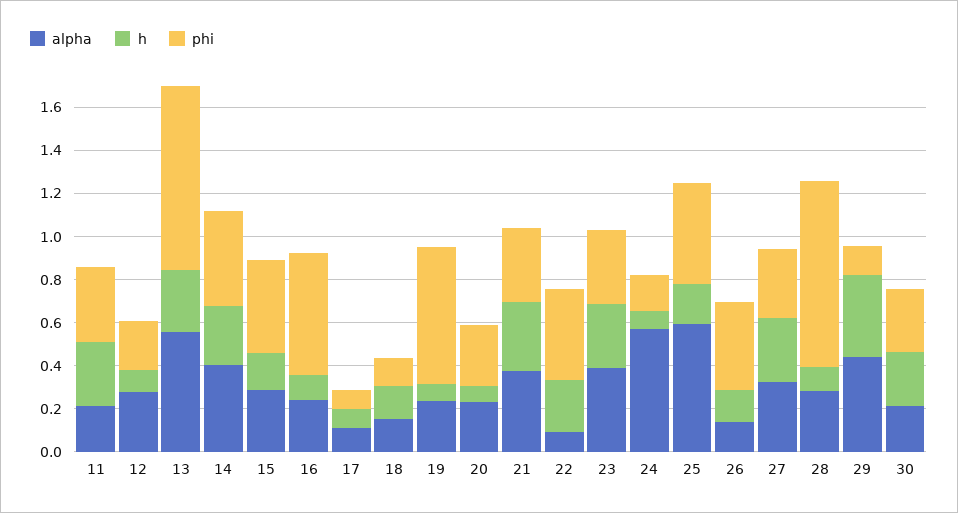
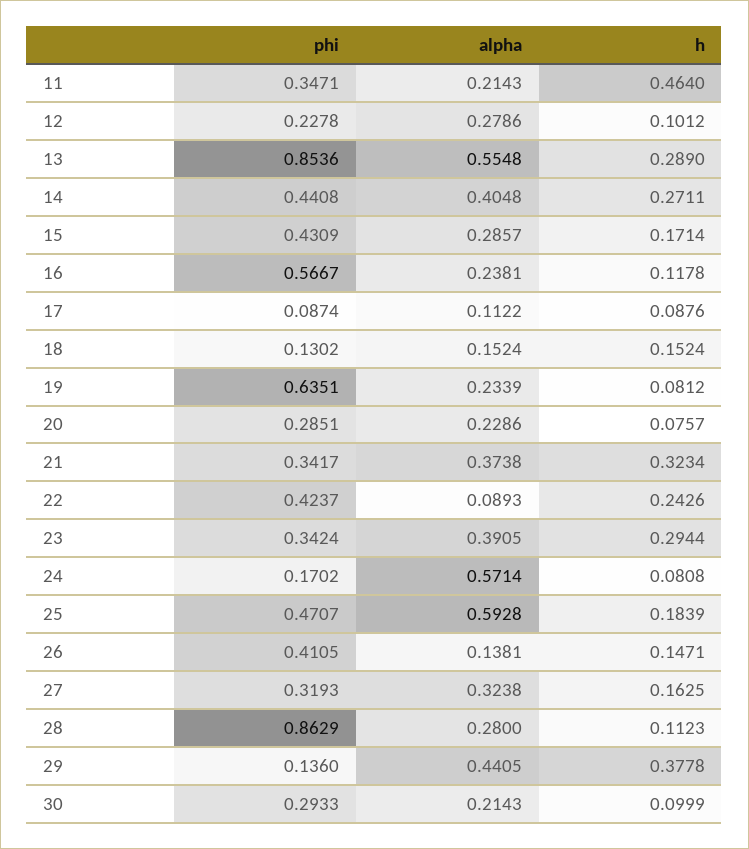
h, 11: 0.3 -> 0.464
h, 27: 0.3 -> 0.1625
h, 30: 0.25 -> 0.0999

